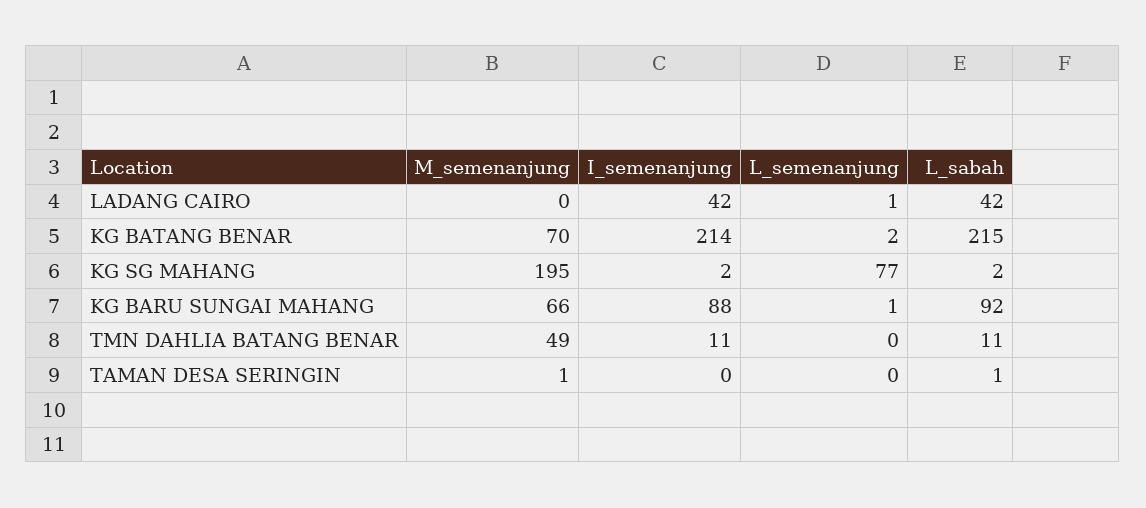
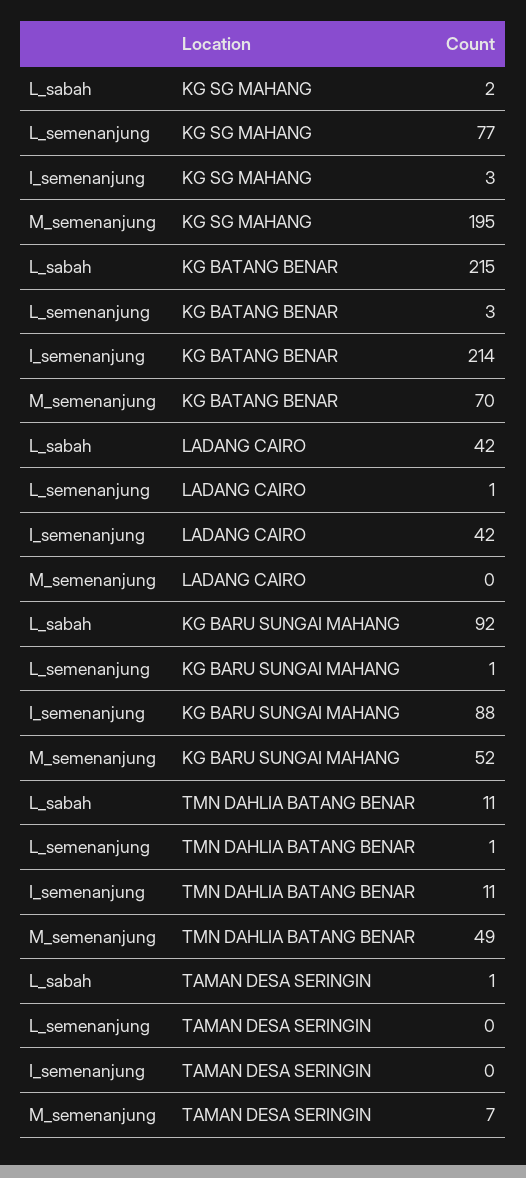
L_semenanjung, KG BATANG BENAR: 2 -> 3
I_semenanjung, KG SG MAHANG: 2 -> 3
M_semenanjung, KG BARU SUNGAI MAHANG: 66 -> 52
L_semenanjung, TMN DAHLIA BATANG BENAR: 0 -> 1
M_semenanjung, TAMAN DESA SERINGIN: 1 -> 7

